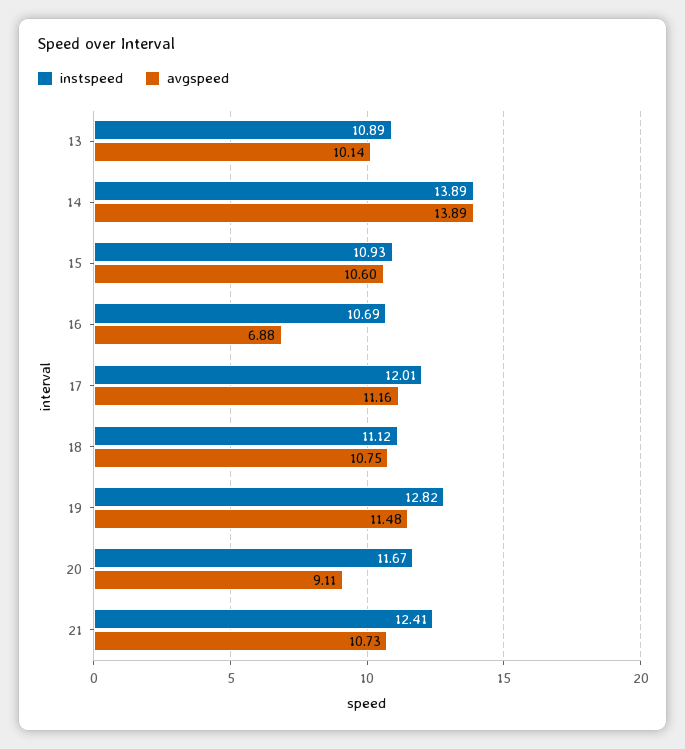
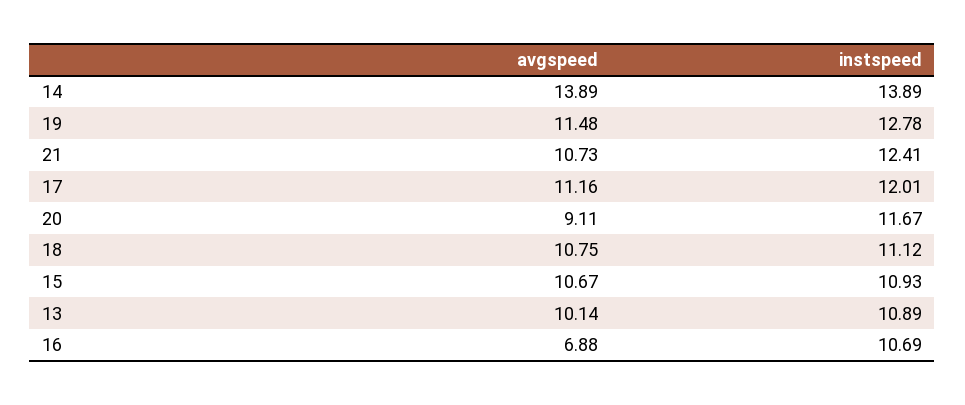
avgspeed, 15: 10.6 -> 10.67
instspeed, 19: 12.82 -> 12.78

